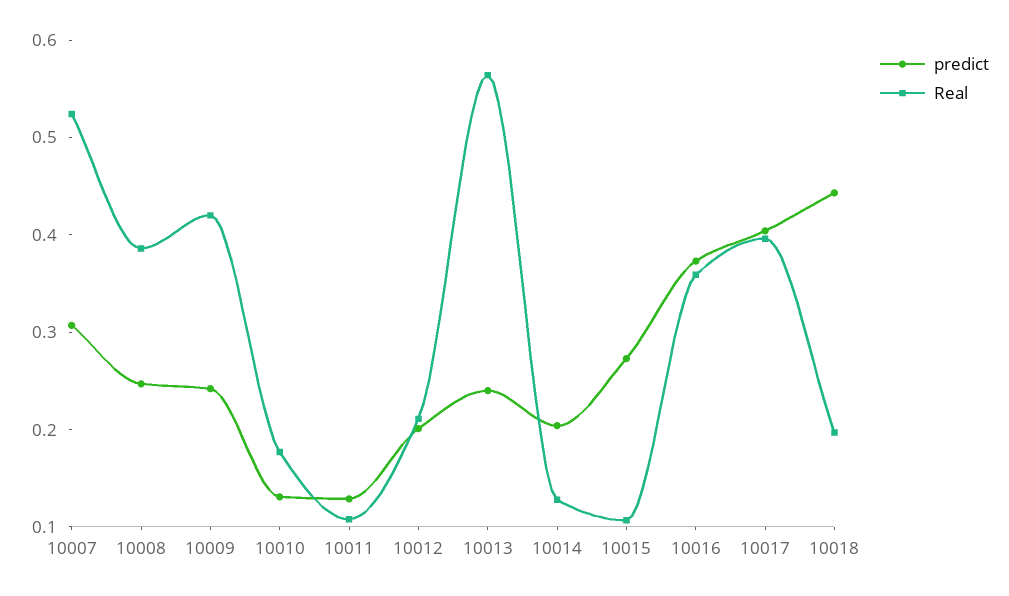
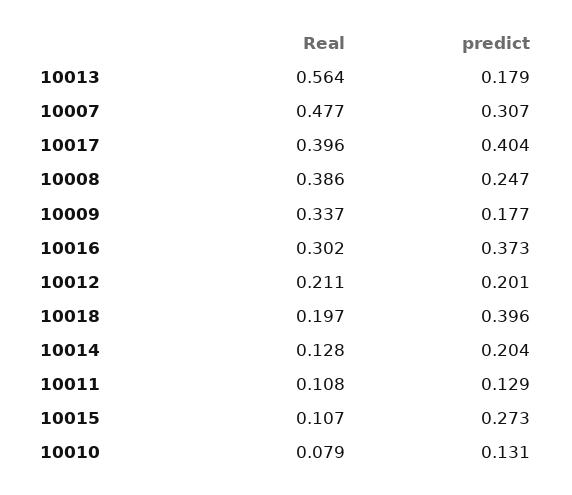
Real, 10007: 0.52 -> 0.477
predict, 10009: 0.24 -> 0.177
Real, 10009: 0.42 -> 0.337
Real, 10010: 0.18 -> 0.079
predict, 10013: 0.24 -> 0.179
Real, 10016: 0.36 -> 0.302
predict, 10018: 0.44 -> 0.396

